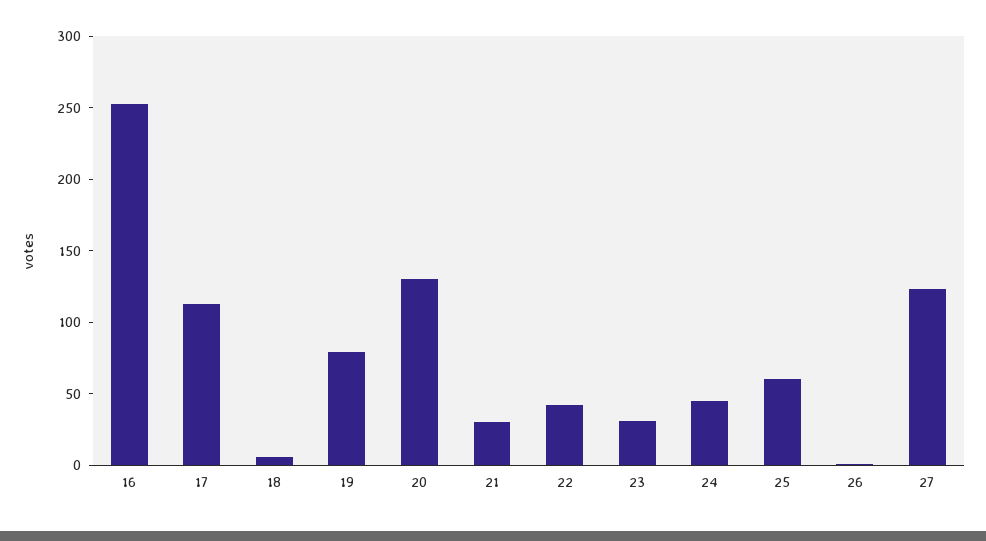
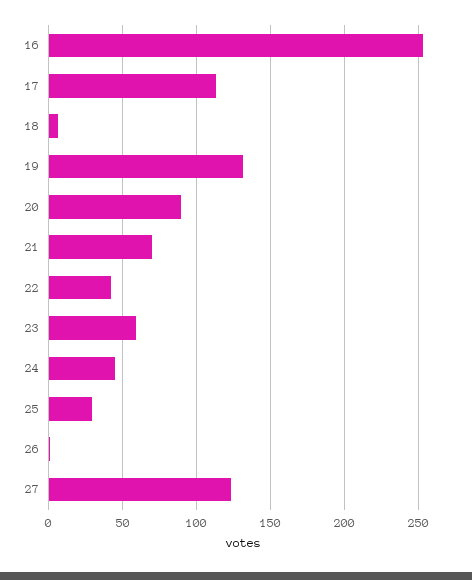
19: 80 -> 130
20: 130 -> 90
21: 30 -> 70
23: 30 -> 60
25: 60 -> 30

